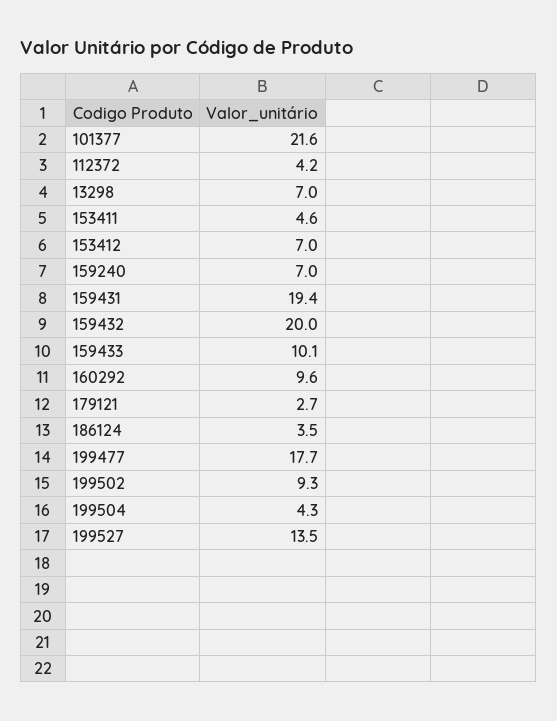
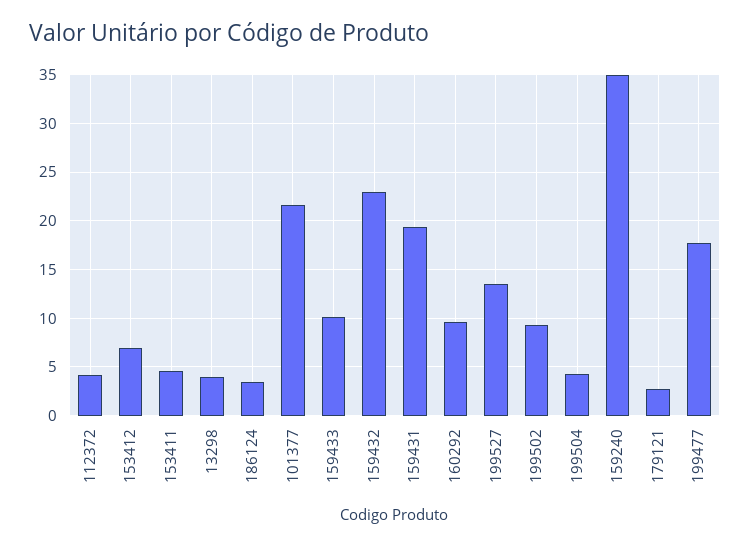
13298: 7 -> 4
159240: 7 -> 35
159432: 20 -> 23

